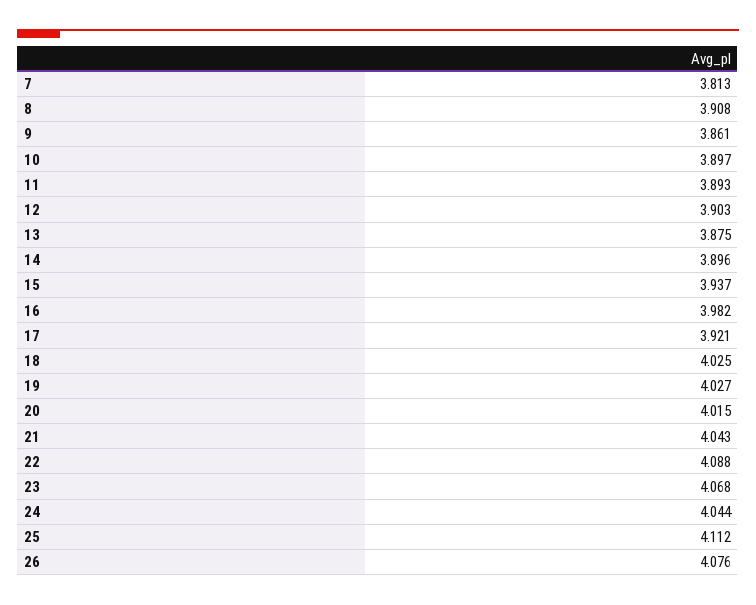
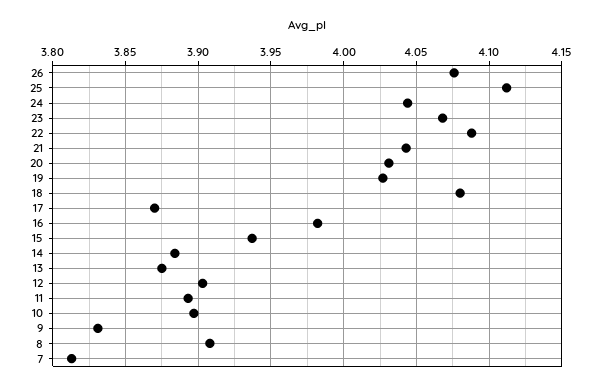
9: 3.861 -> 3.83
14: 3.896 -> 3.885
17: 3.921 -> 3.87
18: 4.025 -> 4.08
20: 4.015 -> 4.03

